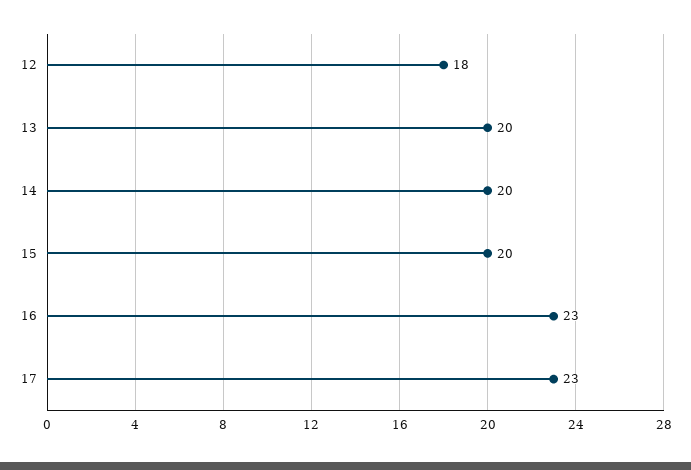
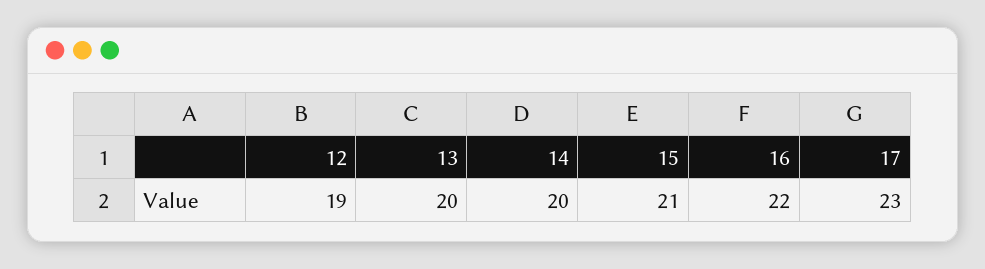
12: 18 -> 19
15: 20 -> 21
16: 23 -> 22

